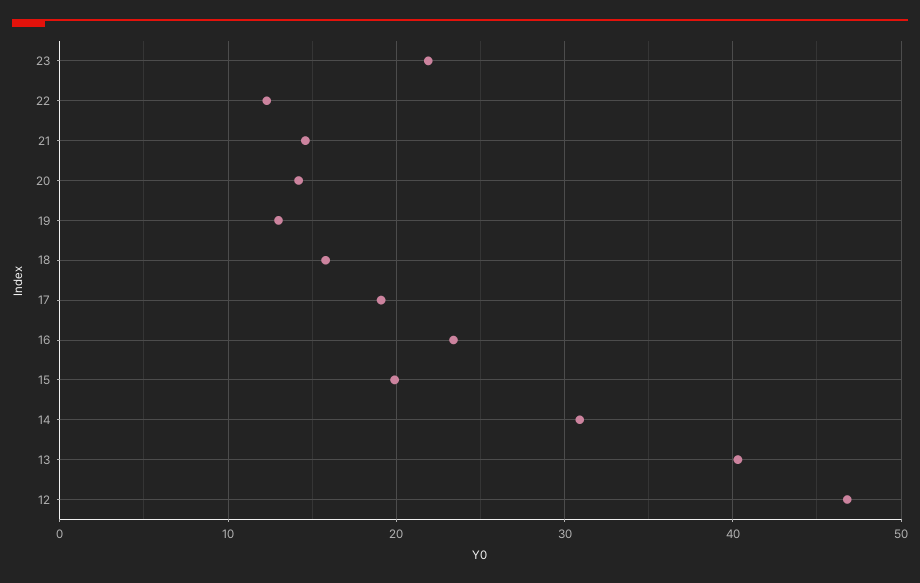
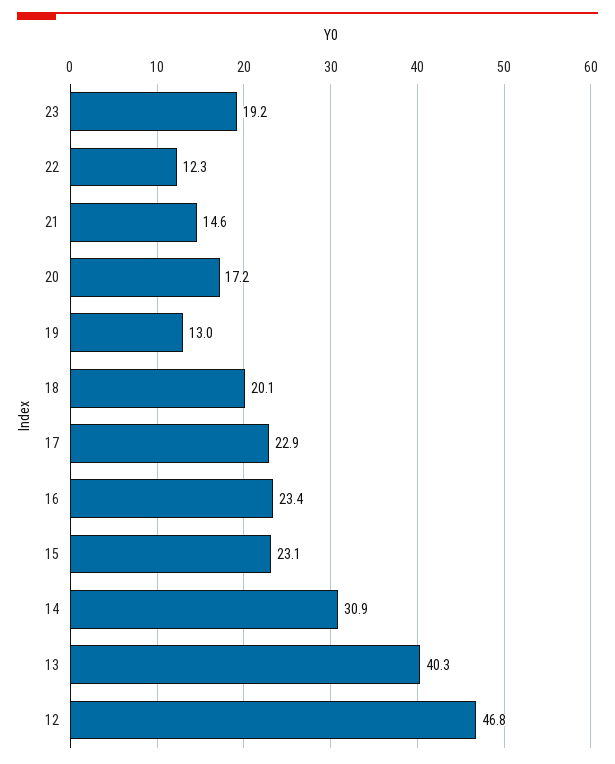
23: 22 -> 19.2
20: 14 -> 17.2
18: 16 -> 20.1
17: 19 -> 22.9
15: 20 -> 23.1

